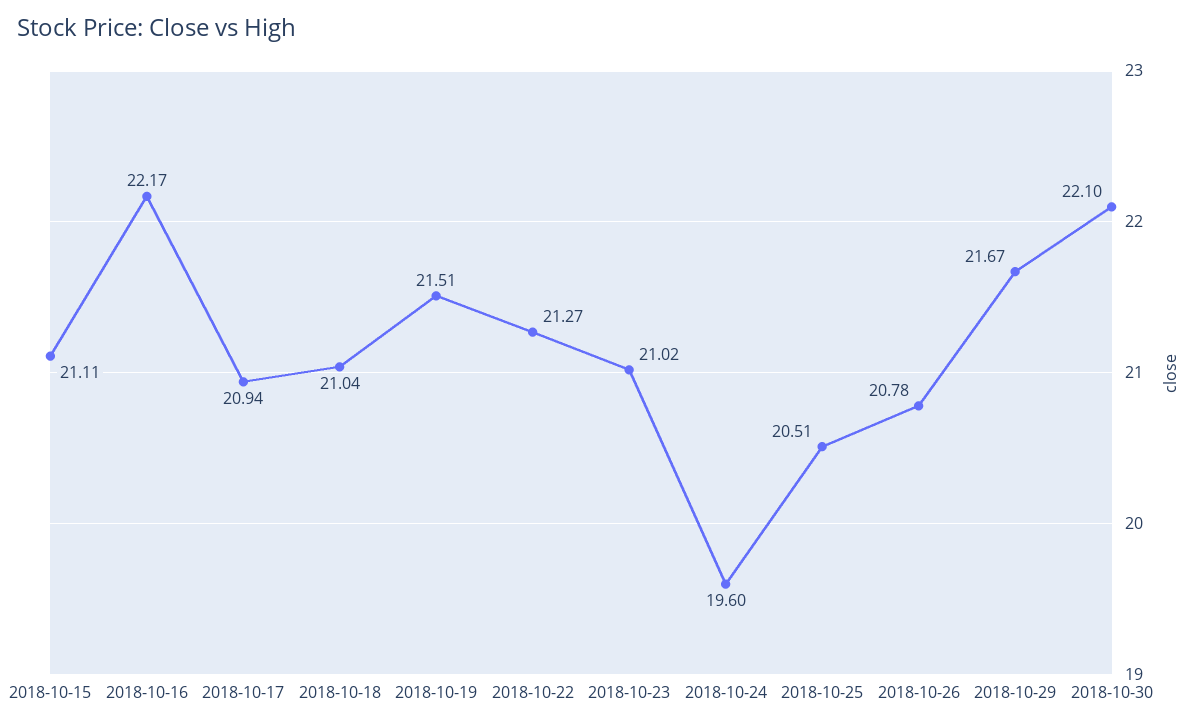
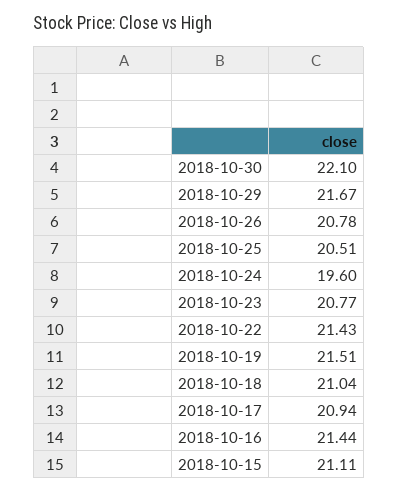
2018-10-16: 22.17 -> 21.44
2018-10-22: 21.27 -> 21.43
2018-10-23: 21.02 -> 20.77

